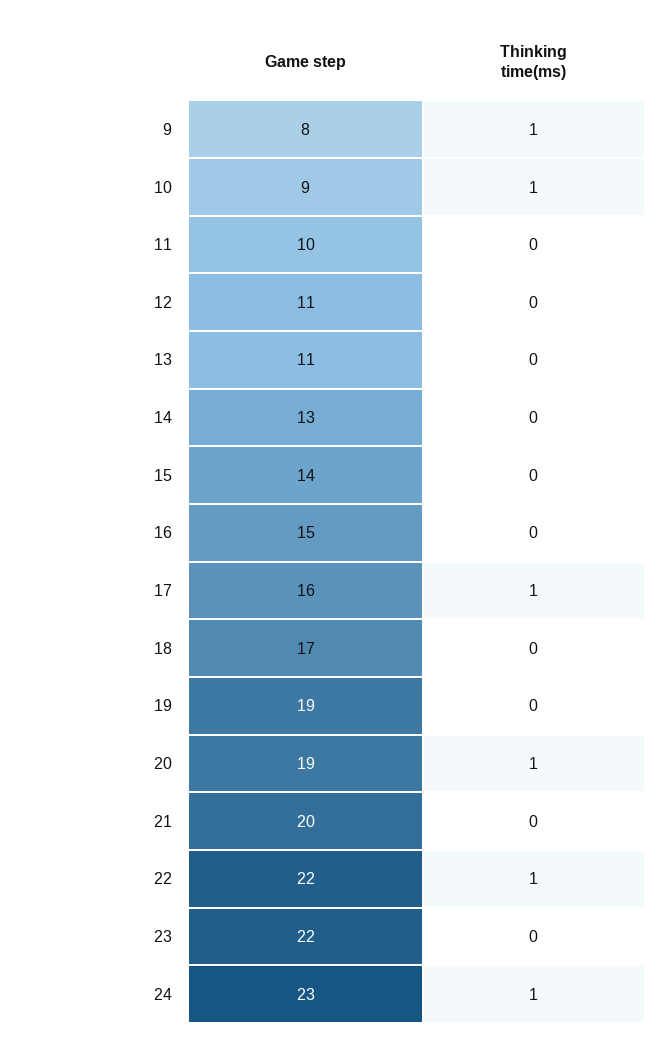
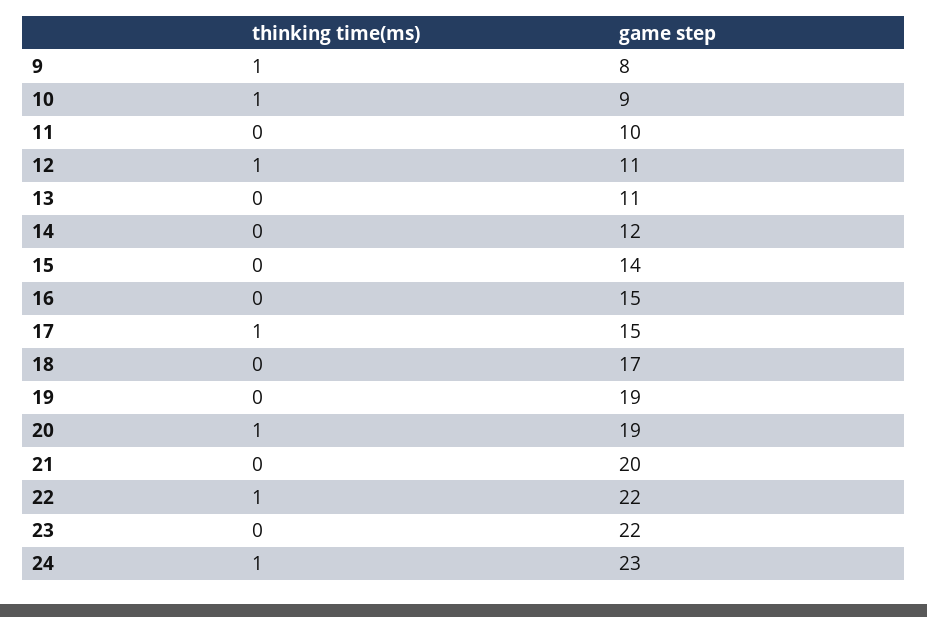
Thinking time(ms), 12: 0 -> 1
Game step, 14: 13 -> 12
Game step, 17: 16 -> 15

